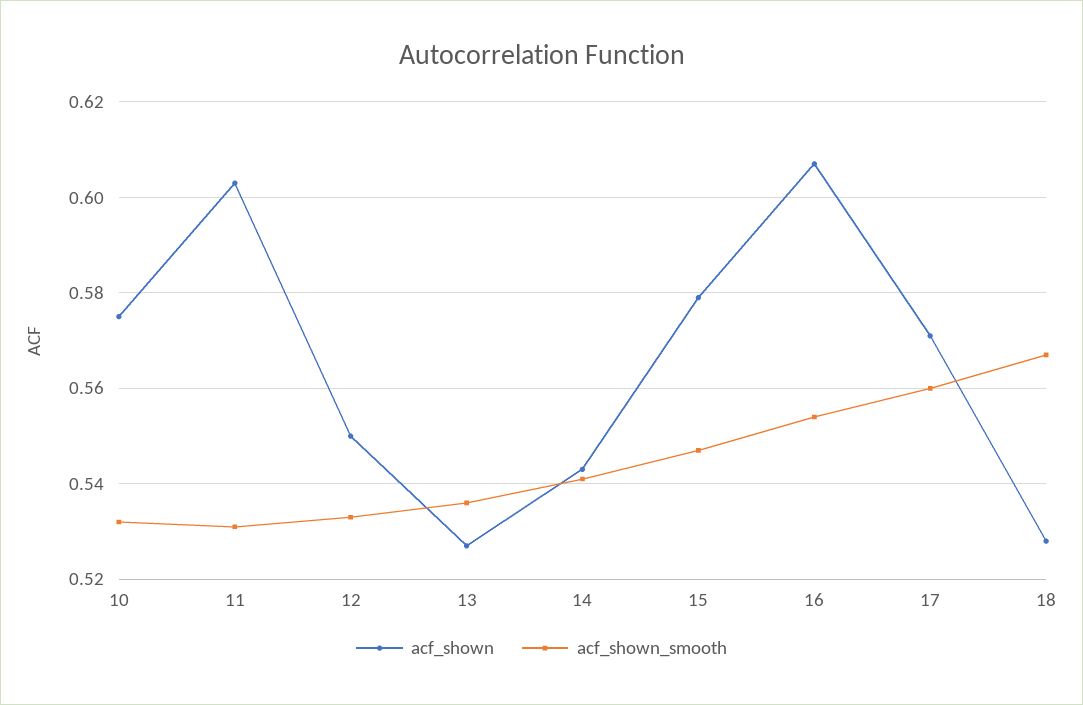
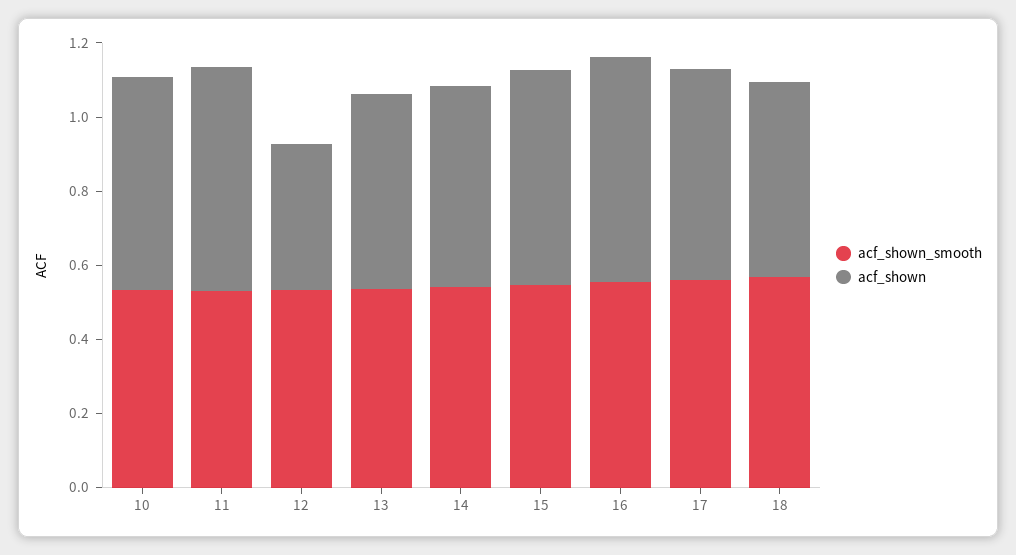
acf_shown, 12: 0.55 -> 0.4

